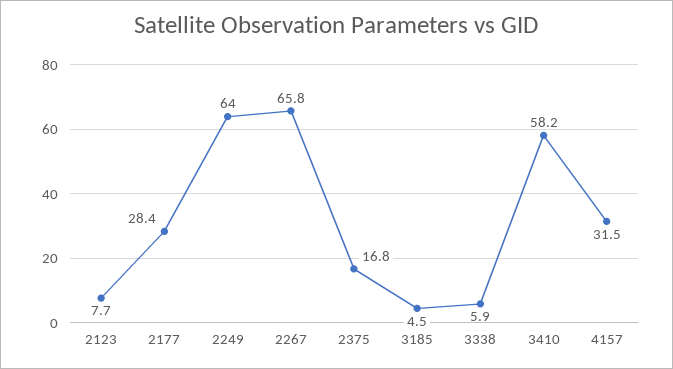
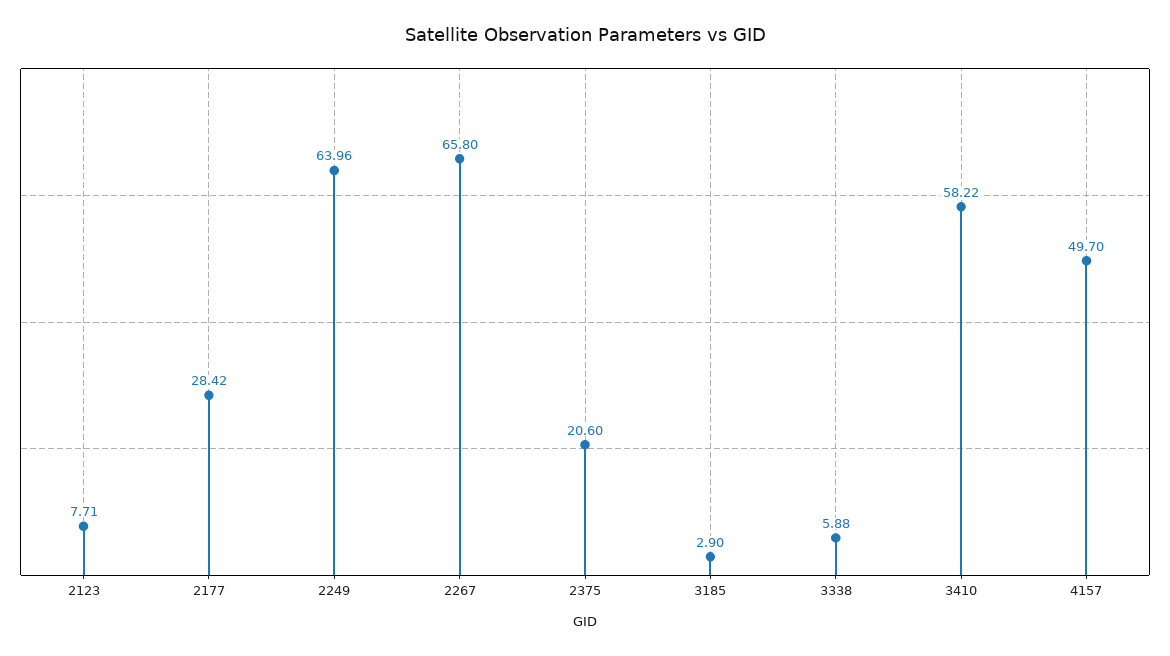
2375: 16.8 -> 20.6
3185: 4.5 -> 2.9
4157: 31.5 -> 49.7

